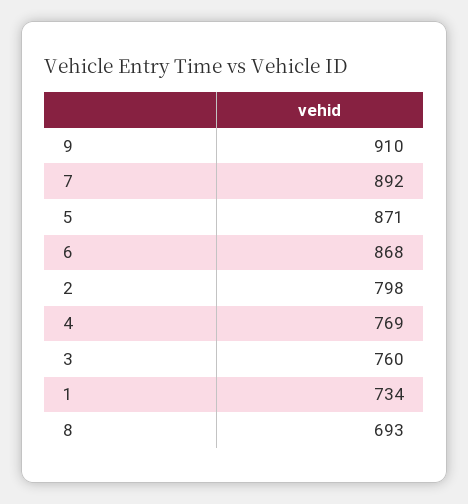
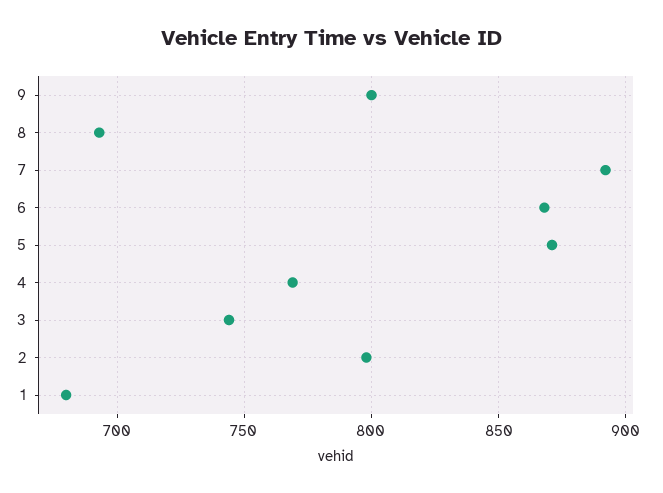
9: 910 -> 800
3: 760 -> 745
1: 734 -> 680

